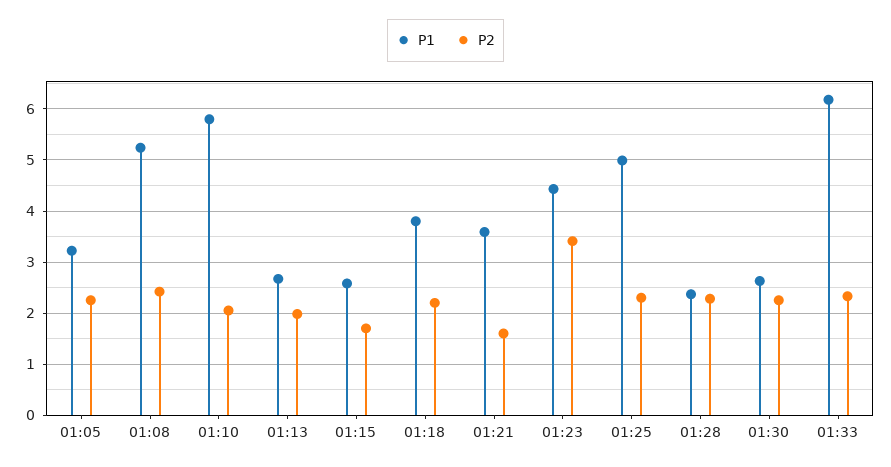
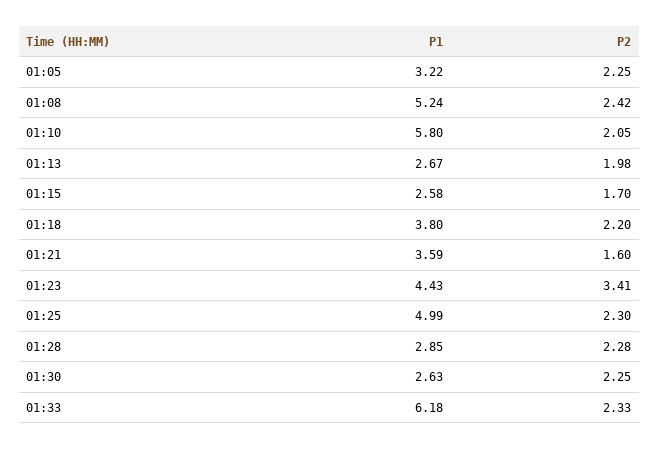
P1, 01:28: 2.4 -> 2.85

